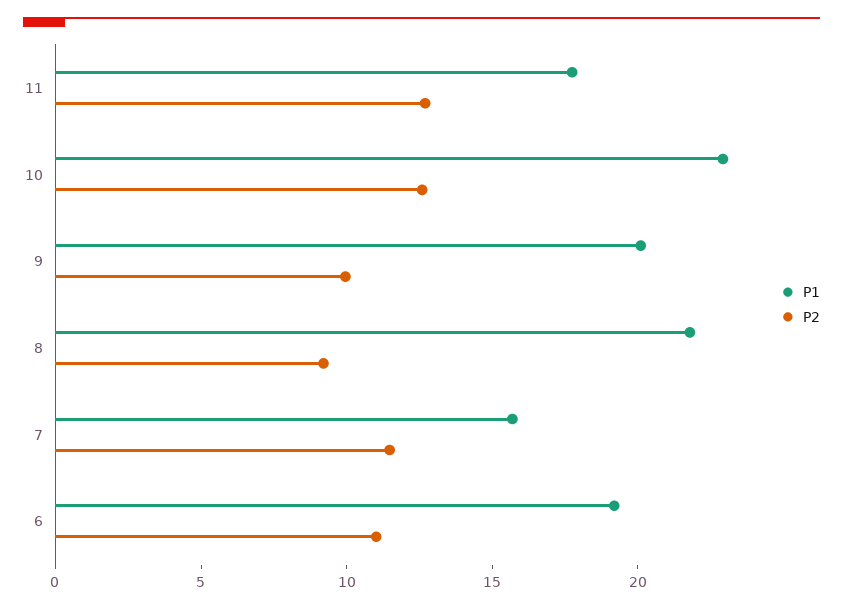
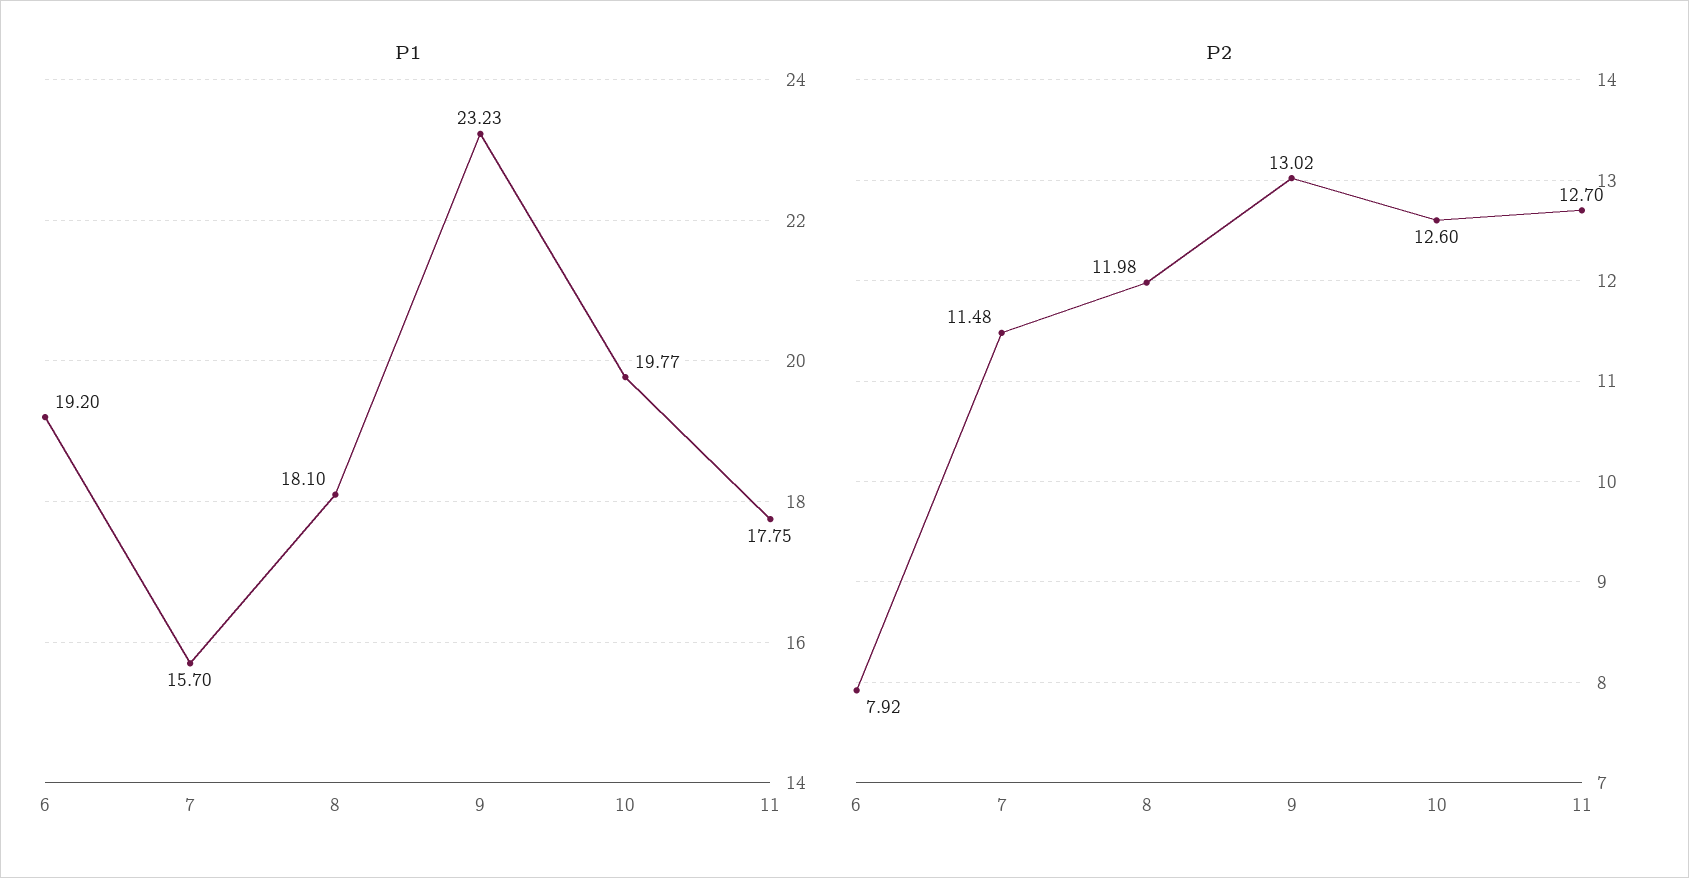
P1, 10: 23 -> 19.77
P1, 9: 20 -> 23.23
P2, 9: 10 -> 13.02
P1, 8: 22 -> 18.1
P2, 8: 9 -> 11.98
P2, 6: 11 -> 7.92

